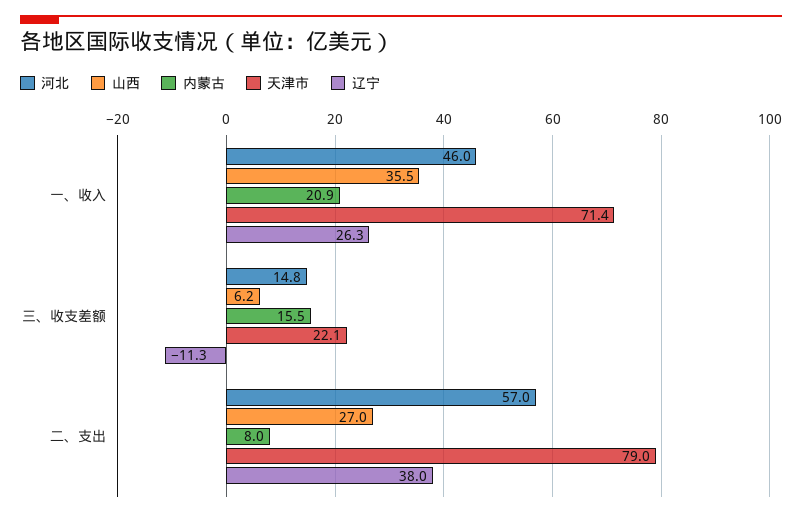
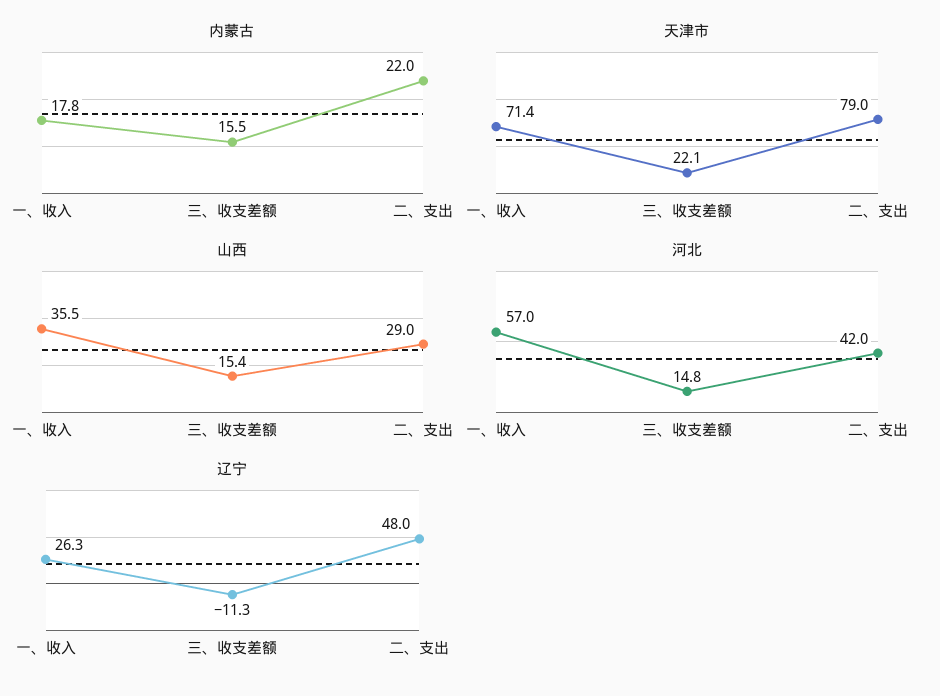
河北, 一、收入: 46 -> 57
内蒙古, 一、收入: 20.9 -> 17.8
山西, 三、收支差额: 6.2 -> 15.4
河北, 二、支出: 57 -> 42
山西, 二、支出: 27 -> 29
内蒙古, 二、支出: 8 -> 22
辽宁, 二、支出: 38 -> 48

